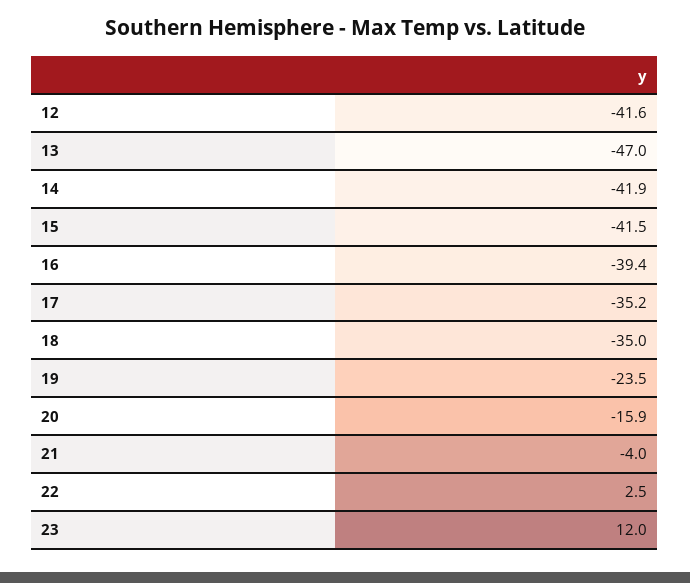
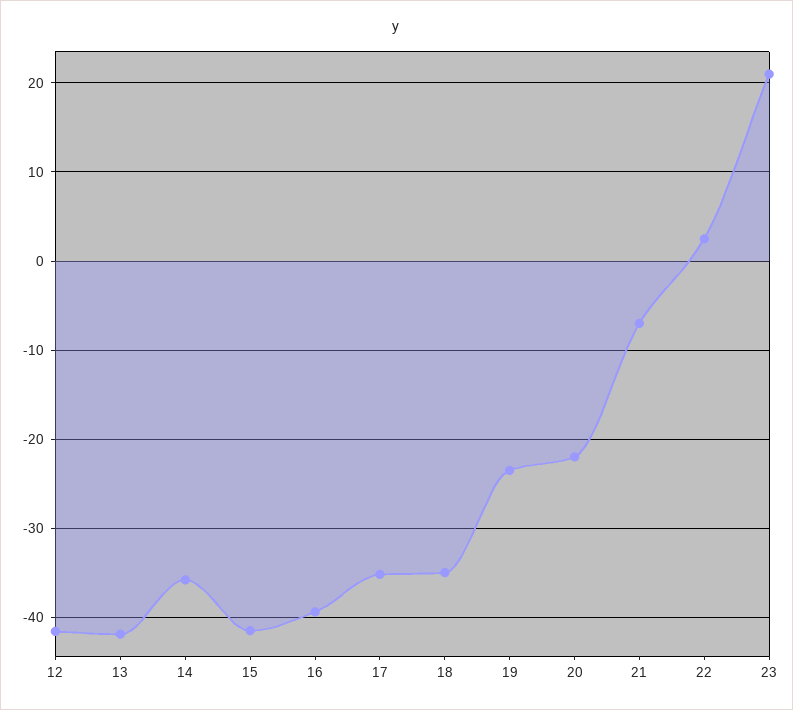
13: -47 -> -42
14: -41.9 -> -36
20: -15.9 -> -22
21: -4 -> -7
23: 12 -> 21

